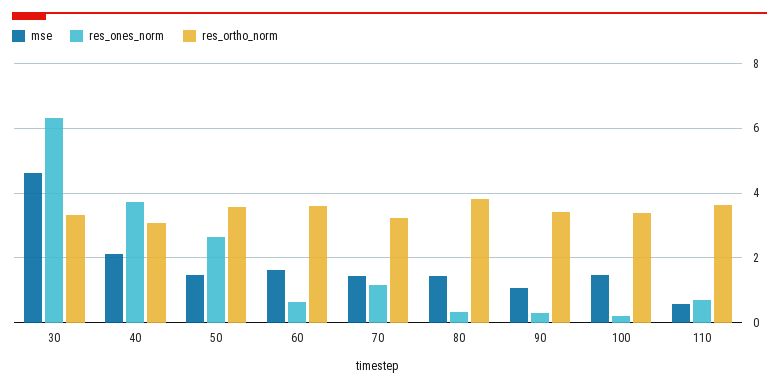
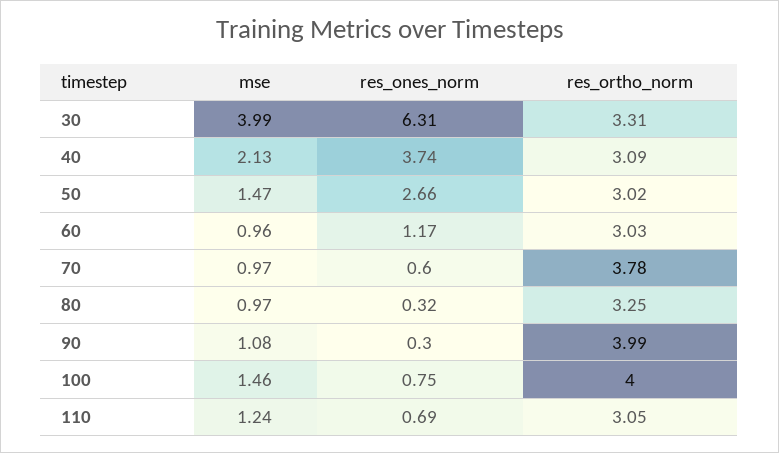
mse, 30: 4.6 -> 3.99
res_ortho_norm, 50: 3.6 -> 3.02
mse, 60: 1.6 -> 0.96
res_ones_norm, 60: 0.6 -> 1.17
res_ortho_norm, 60: 3.6 -> 3.03
mse, 70: 1.4 -> 0.97
res_ones_norm, 70: 1.2 -> 0.6
res_ortho_norm, 70: 3.2 -> 3.78
mse, 80: 1.4 -> 0.97
res_ortho_norm, 80: 3.8 -> 3.25
res_ortho_norm, 90: 3.4 -> 3.99
res_ones_norm, 100: 0.2 -> 0.75
res_ortho_norm, 100: 3.4 -> 4
mse, 110: 0.6 -> 1.24
res_ortho_norm, 110: 3.6 -> 3.05

